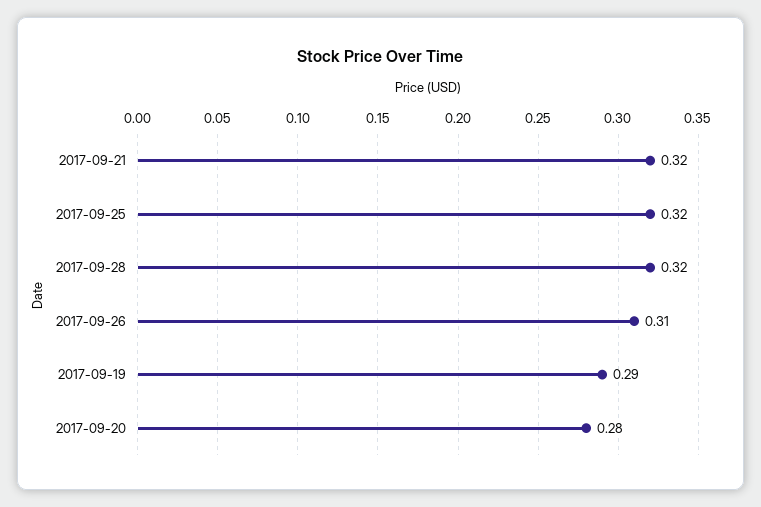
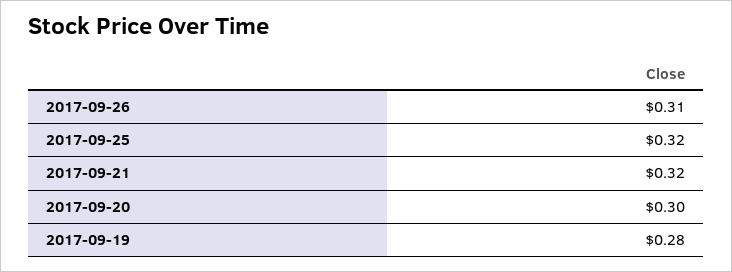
2017-09-28: 0.32 -> none
2017-09-19: 0.29 -> 0.28
2017-09-20: 0.28 -> 0.3

